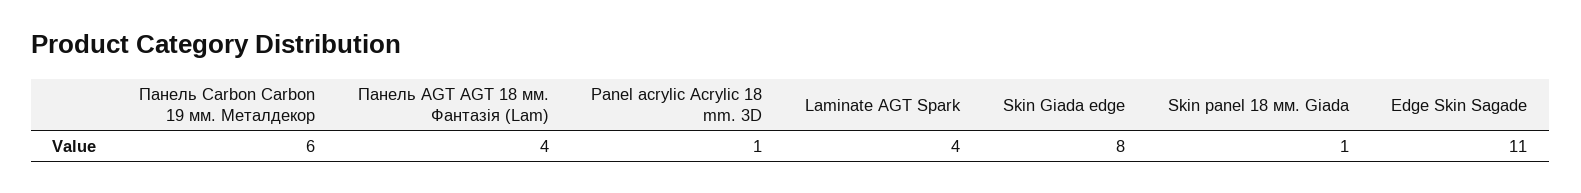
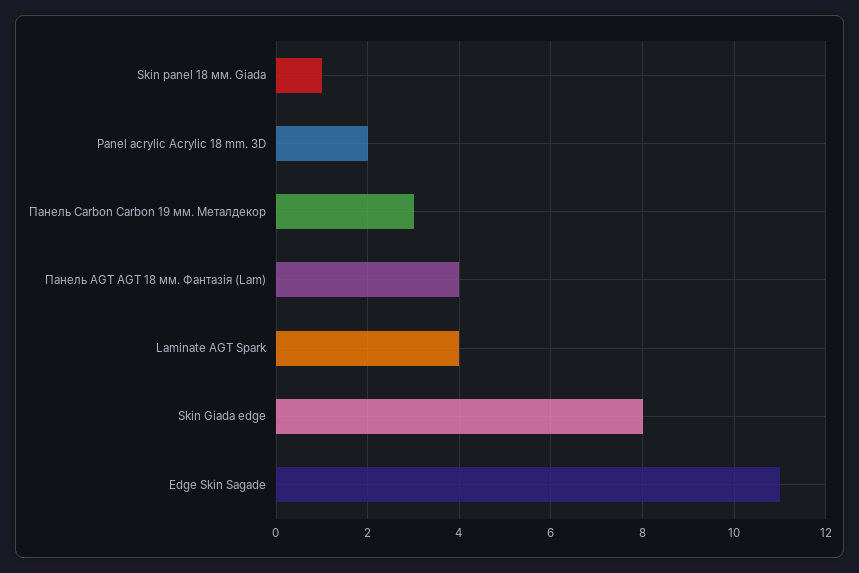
Панель Carbon Carbon 19 мм. Металдекор: 6 -> 3
Panel acrylic Acrylic 18 mm. 3D: 1 -> 2

